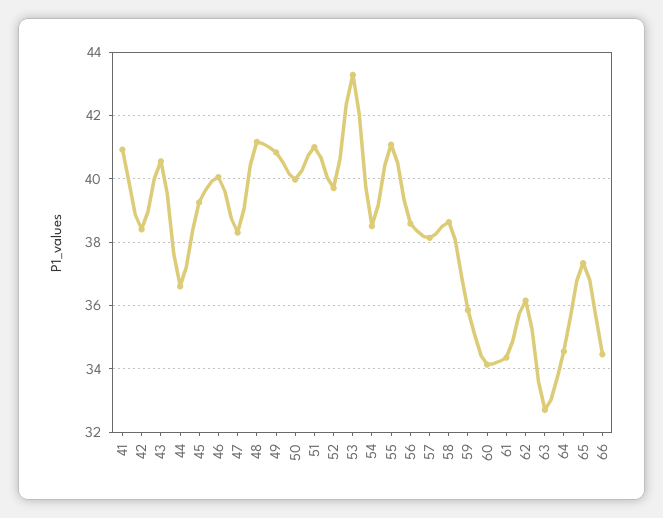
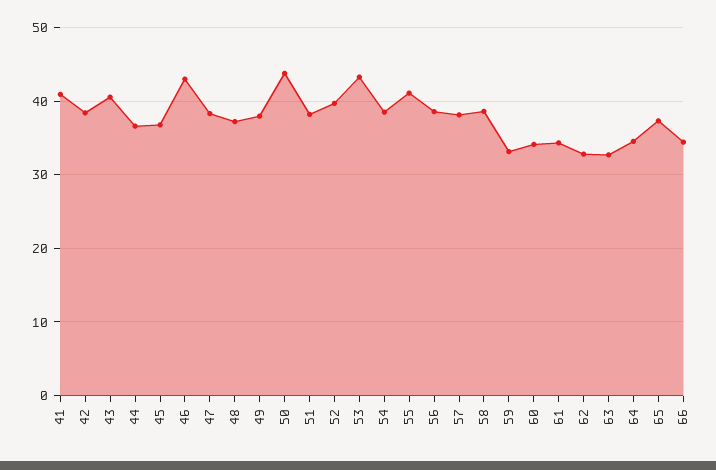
45: 39.2 -> 37
46: 40 -> 43
48: 41.2 -> 37
49: 40.8 -> 38
50: 40 -> 44
51: 41 -> 38
59: 35.8 -> 33
62: 36.2 -> 33

